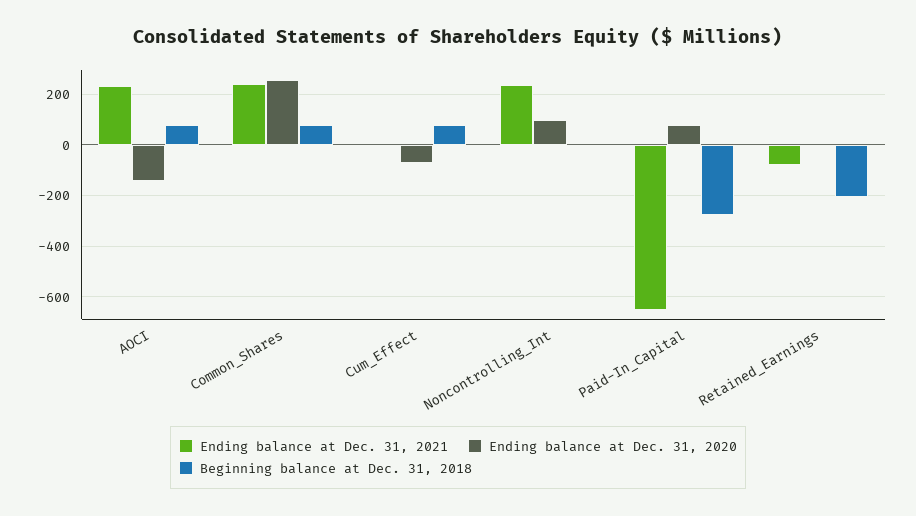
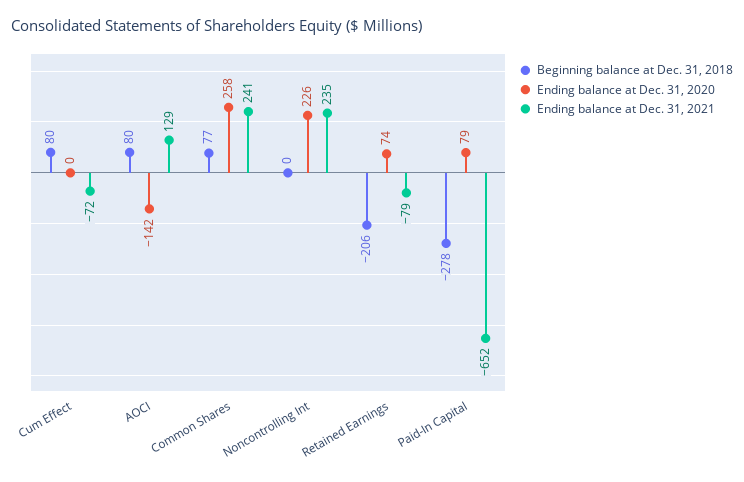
Ending balance at Dec. 31, 2021, AOCI: 225 -> 129
Ending balance at Dec. 31, 2021, Cum_Effect: 0 -> -72
Ending balance at Dec. 31, 2020, Cum_Effect: -75 -> 0
Ending balance at Dec. 31, 2020, Noncontrolling_Int: 100 -> 226
Ending balance at Dec. 31, 2020, Retained_Earnings: 0 -> 74

